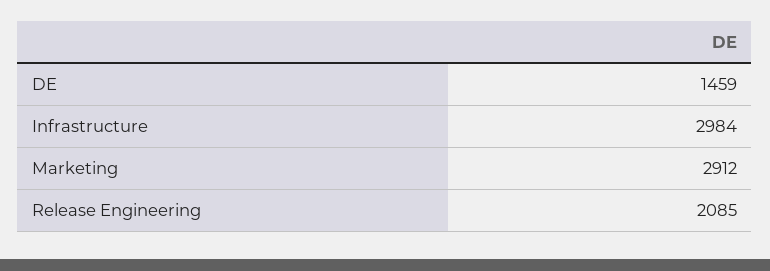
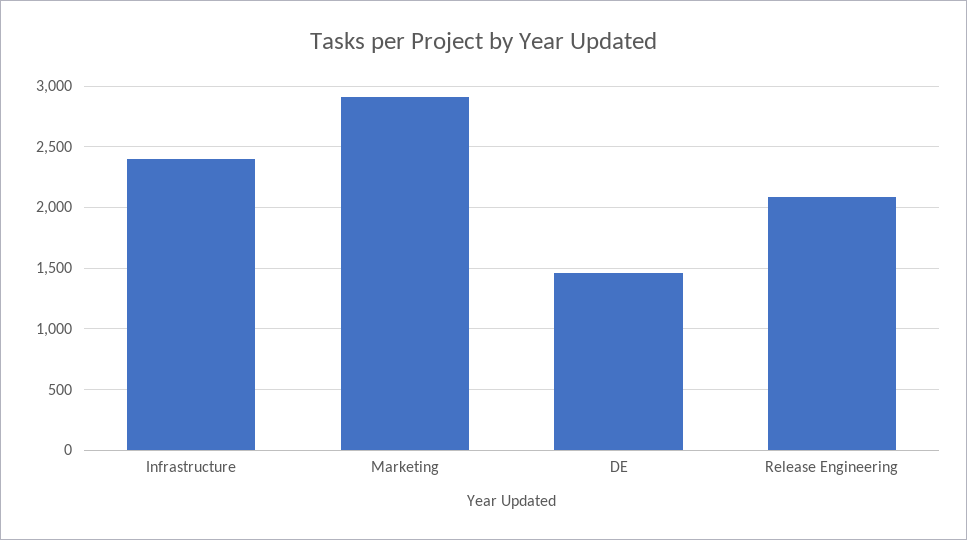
Infrastructure: 2984 -> 2400

